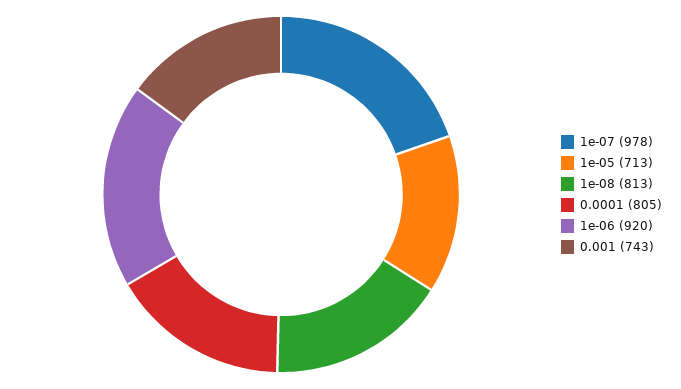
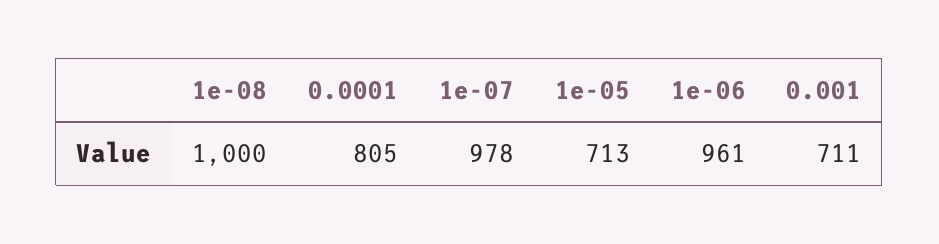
1e-08: 813 -> 1000
1e-06: 920 -> 961
0.001: 743 -> 711

